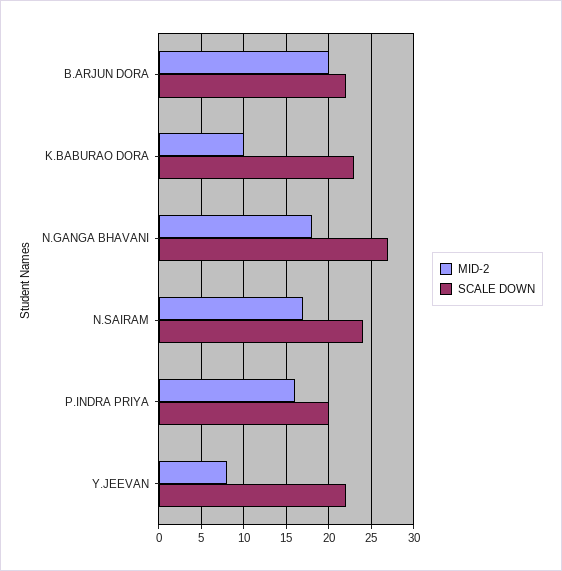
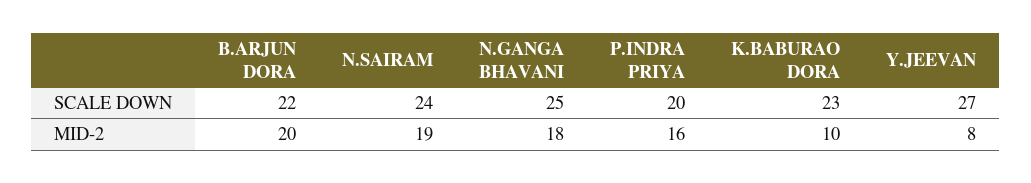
SCALE DOWN, N.GANGA BHAVANI: 27 -> 25
MID-2, N.SAIRAM: 17 -> 19
SCALE DOWN, Y.JEEVAN: 22 -> 27

